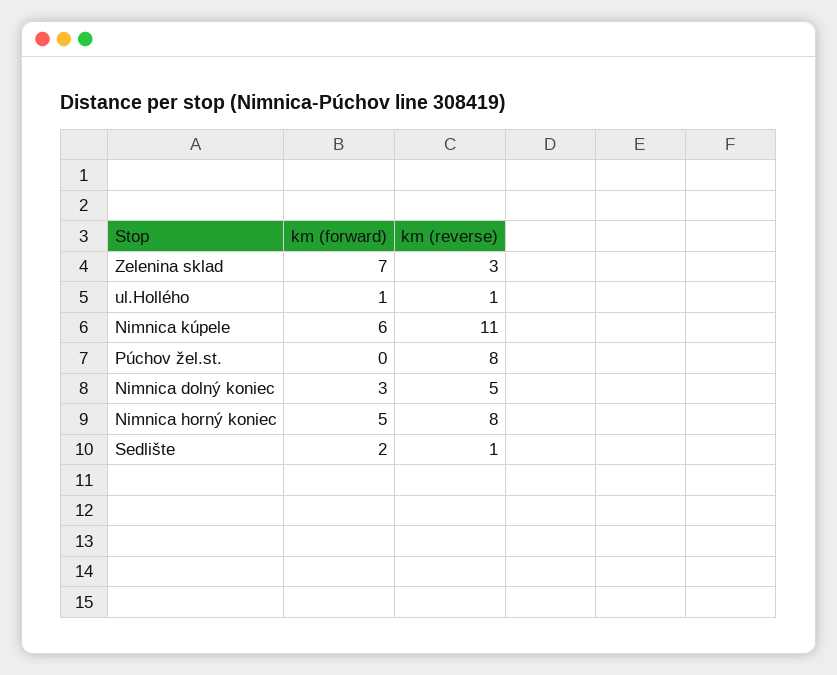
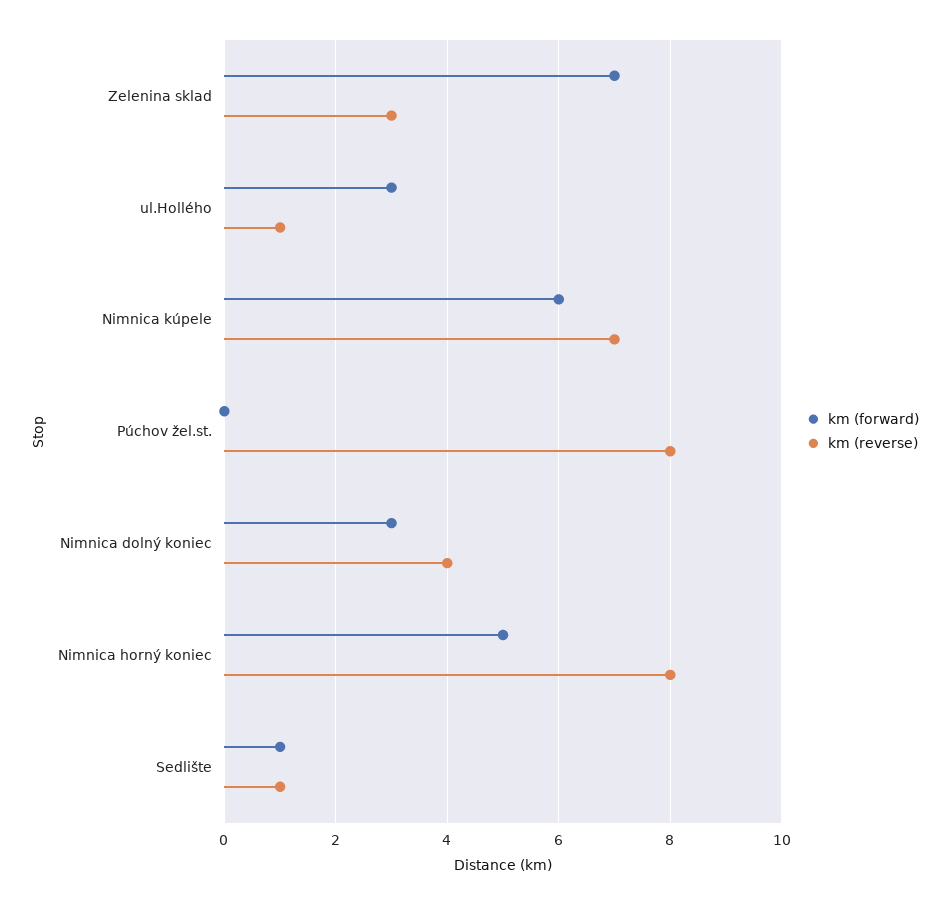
km (forward), ul.Hollého: 1 -> 3
km (reverse), Nimnica kúpele: 11 -> 7
km (reverse), Nimnica dolný koniec: 5 -> 4
km (forward), Sedlište: 2 -> 1

